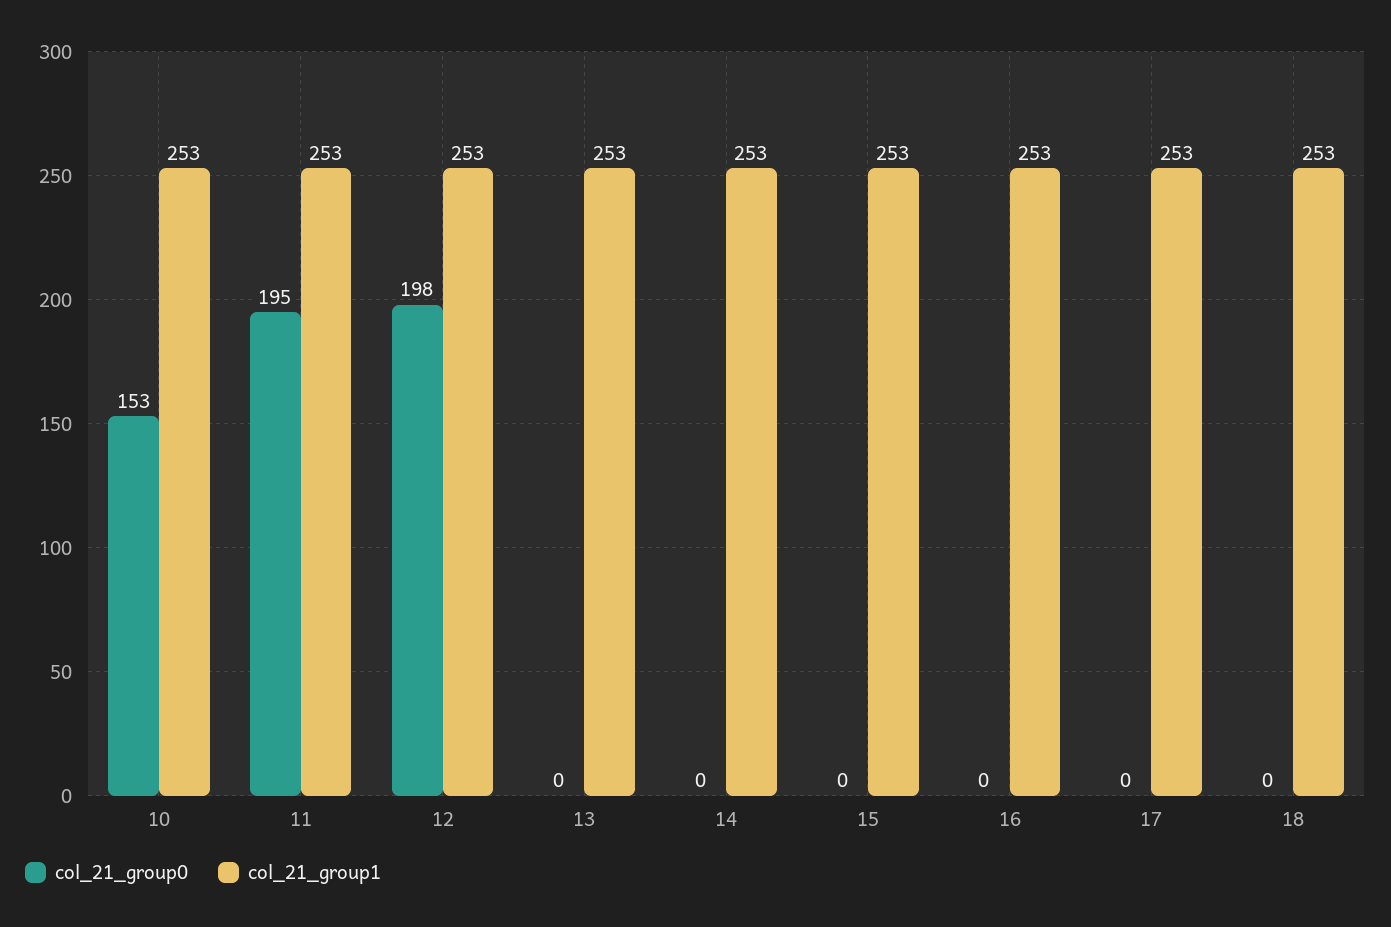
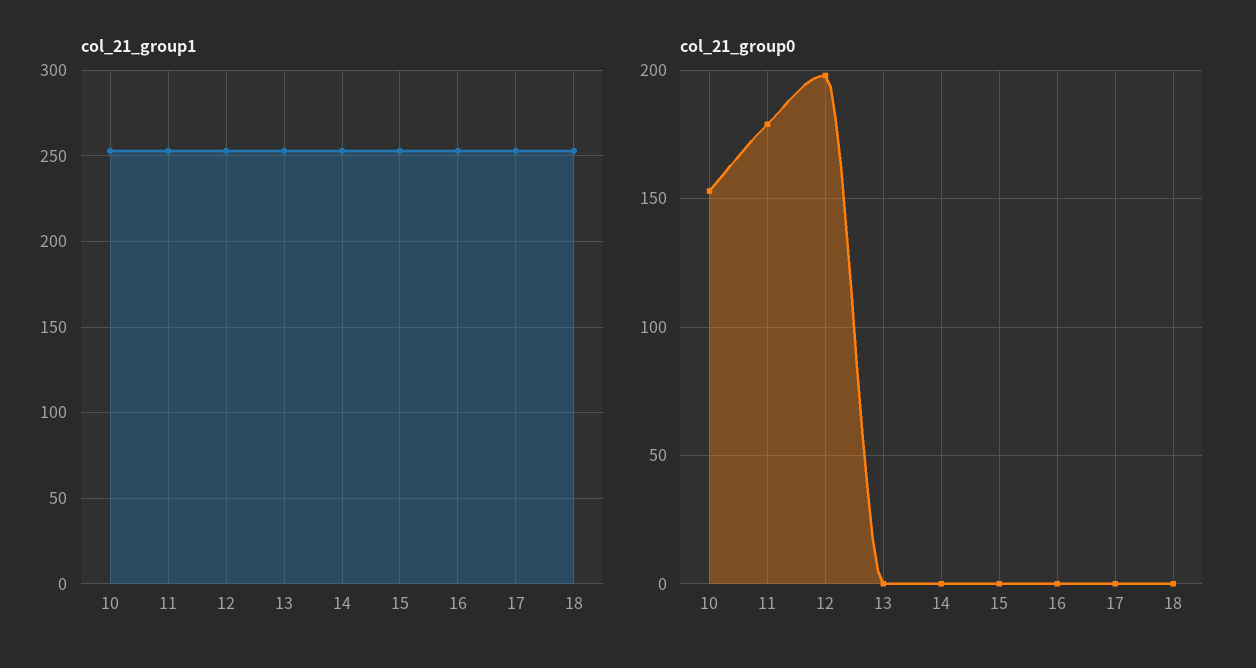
col_21_group0, 11: 195 -> 180

